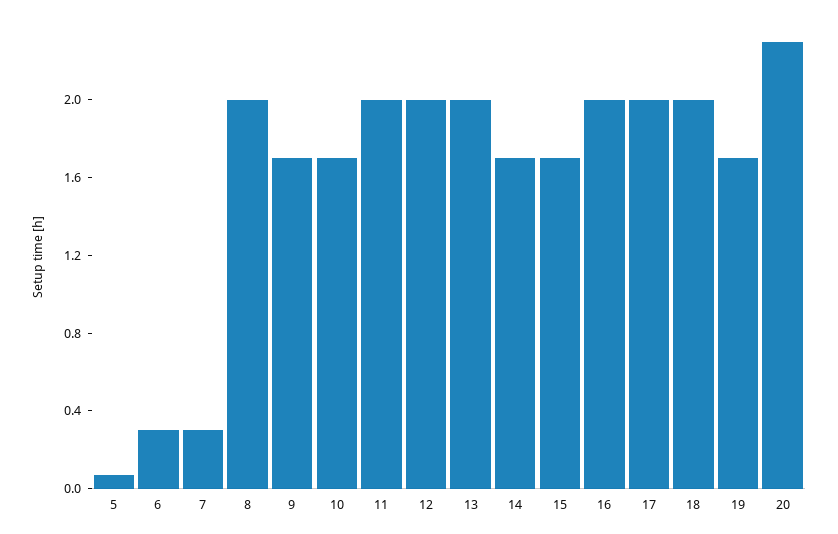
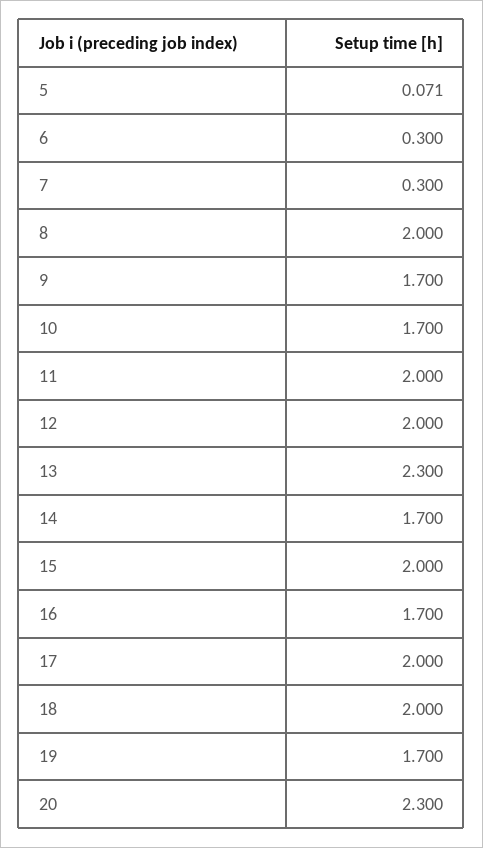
13: 2 -> 2.3
15: 1.7 -> 2
16: 2 -> 1.7

